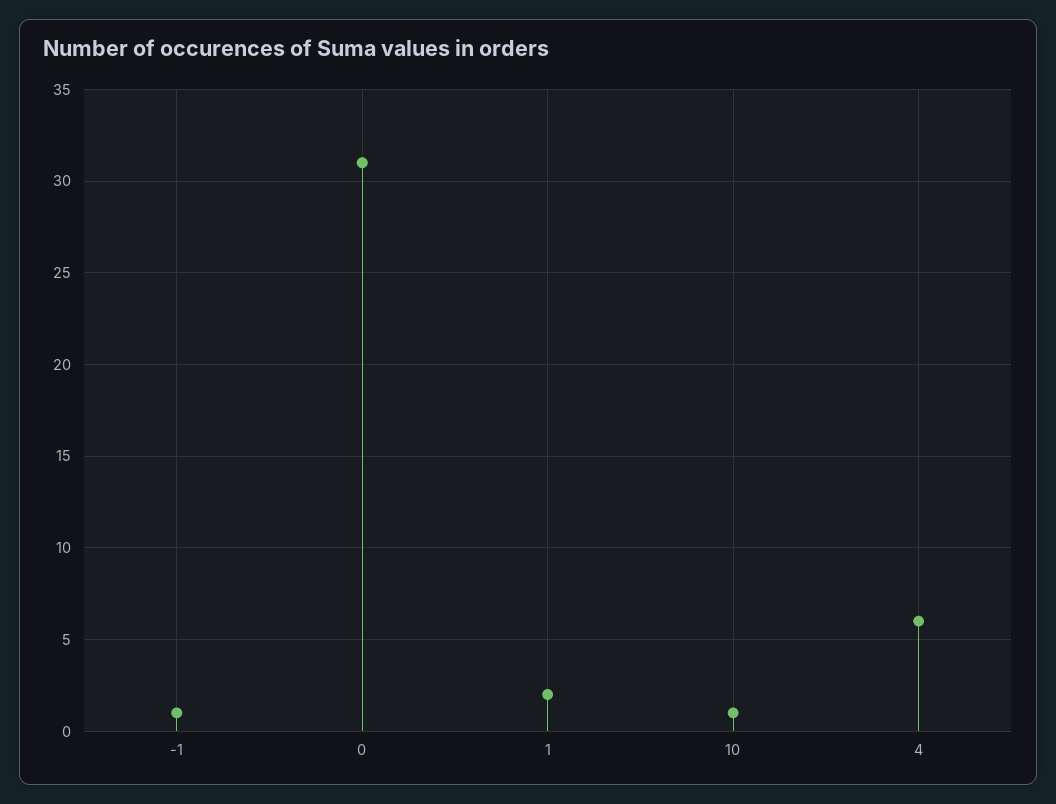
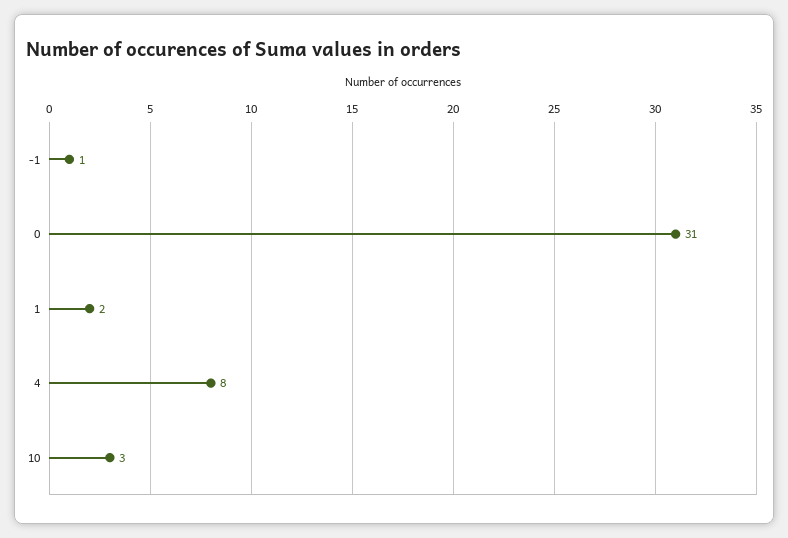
10: 1 -> 3
4: 6 -> 8

